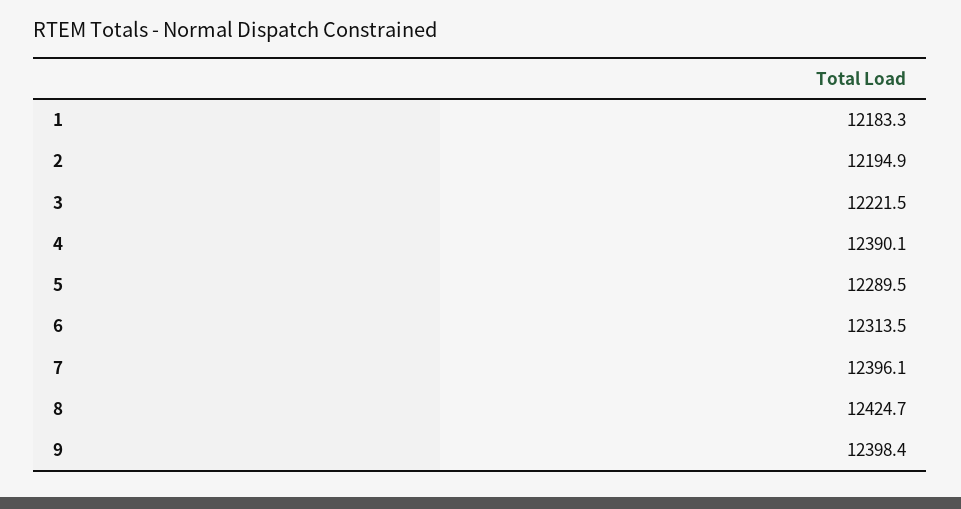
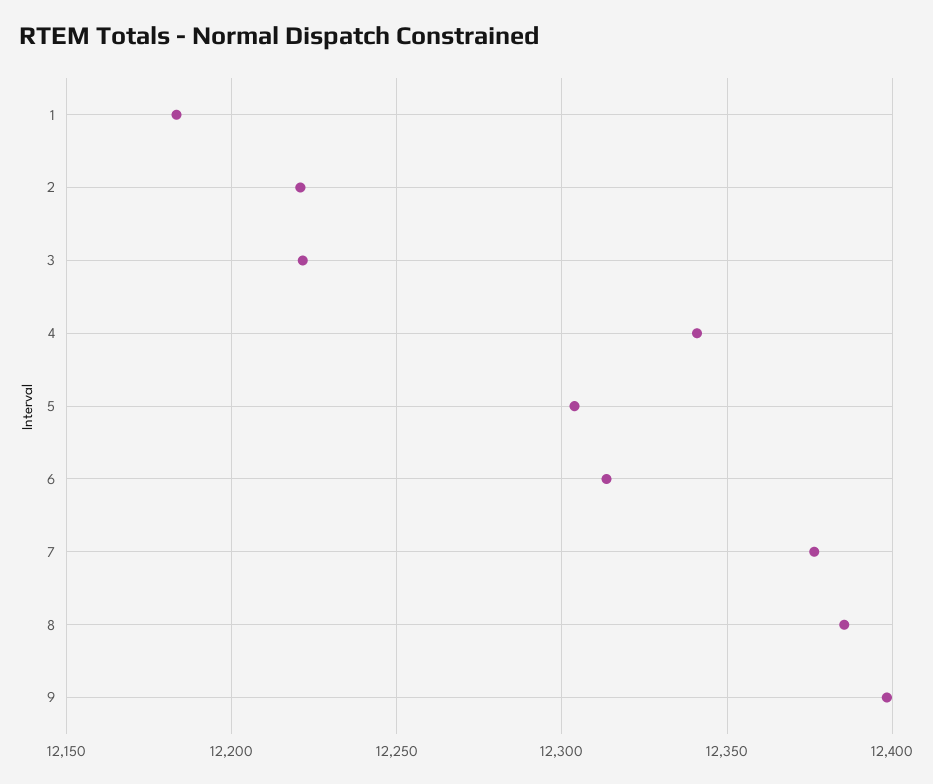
2: 12194.9 -> 12220
4: 12390.1 -> 12340
5: 12289.5 -> 12305
7: 12396.1 -> 12375
8: 12424.7 -> 12385

